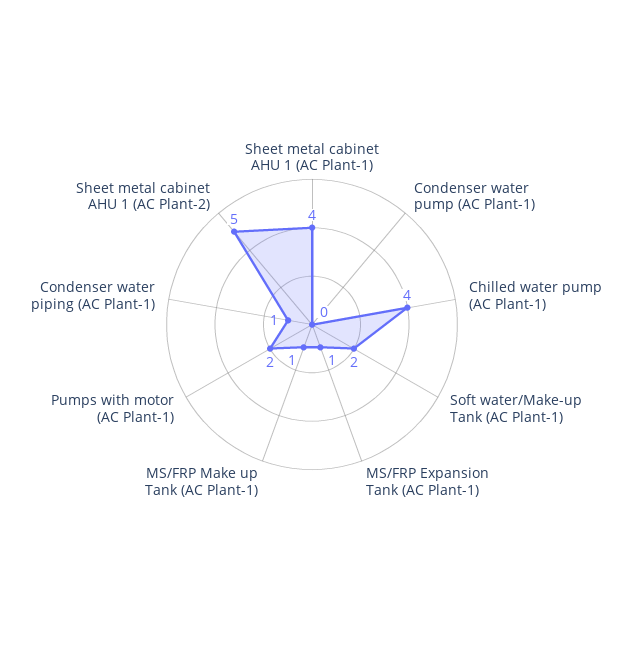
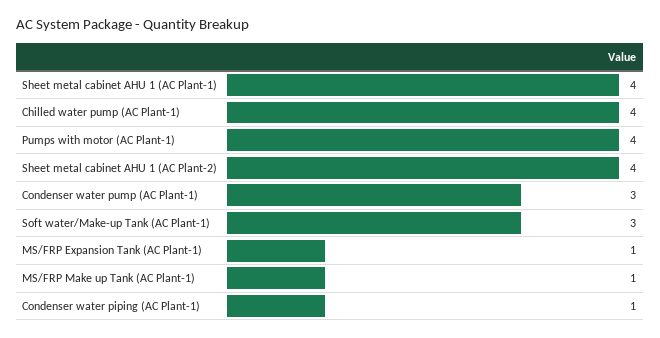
Condenser water pump (AC Plant-1): 0 -> 3
Soft water/Make-up Tank (AC Plant-1): 2 -> 3
Pumps with motor (AC Plant-1): 2 -> 4
Sheet metal cabinet AHU 1 (AC Plant-2): 5 -> 4

